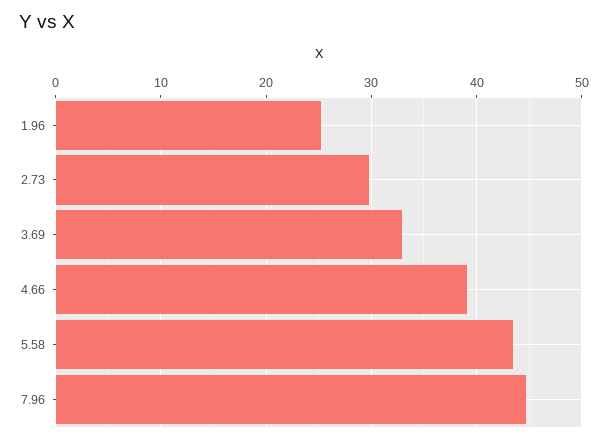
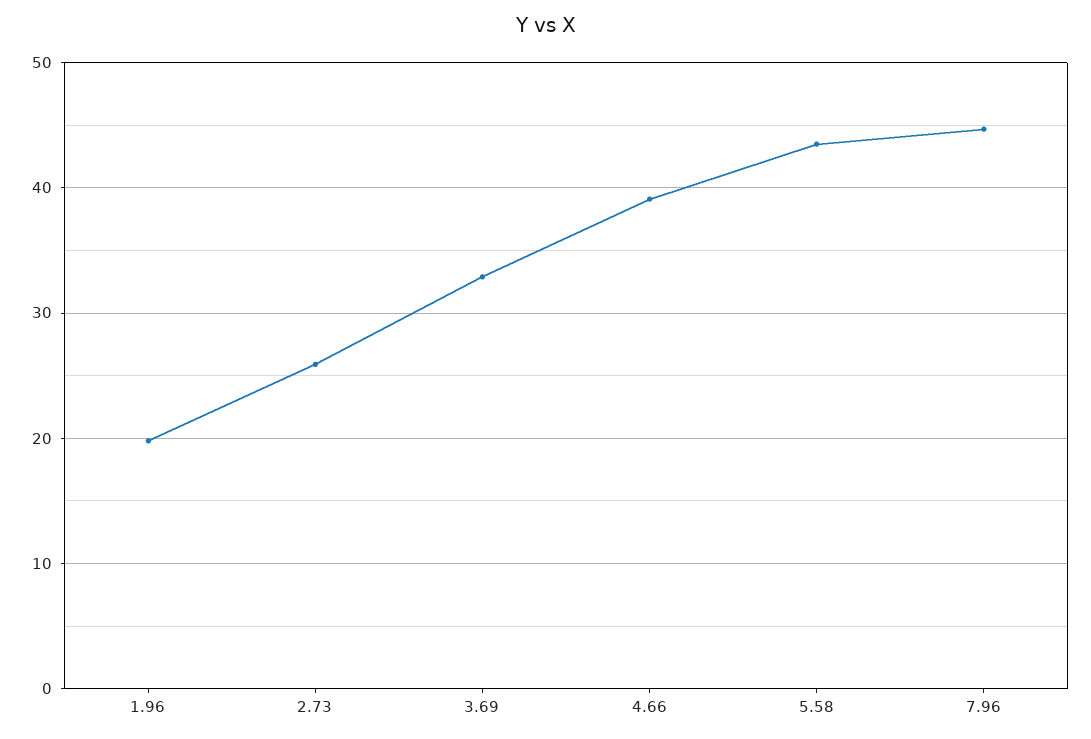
1.96: 25 -> 20
2.73: 30 -> 26

